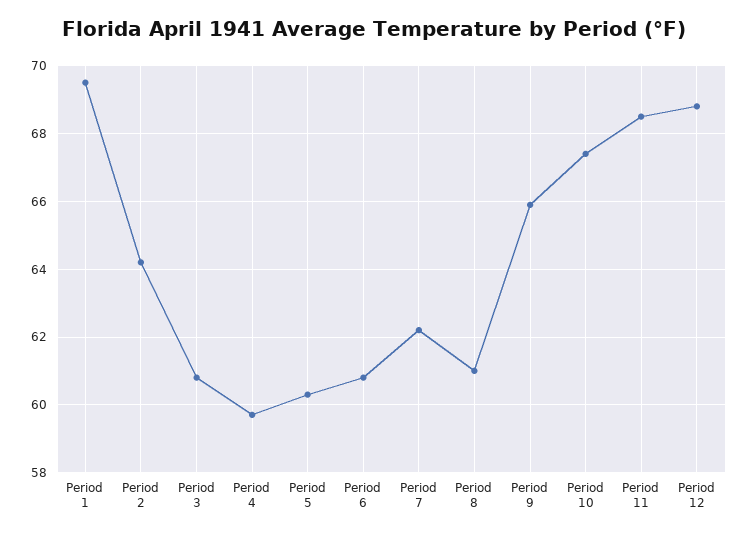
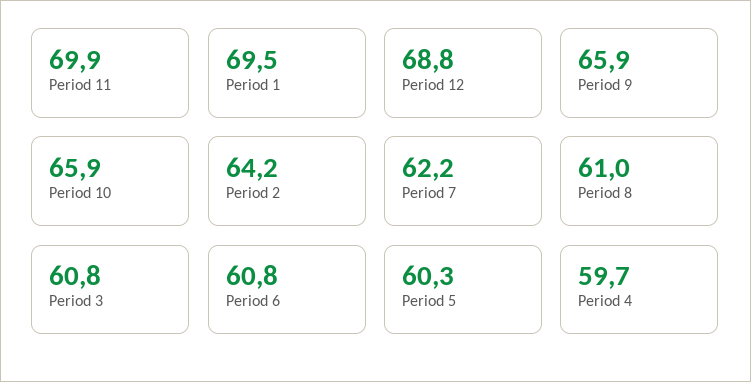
Period 10: 67.5 -> 65.9
Period 11: 68.5 -> 69.9

